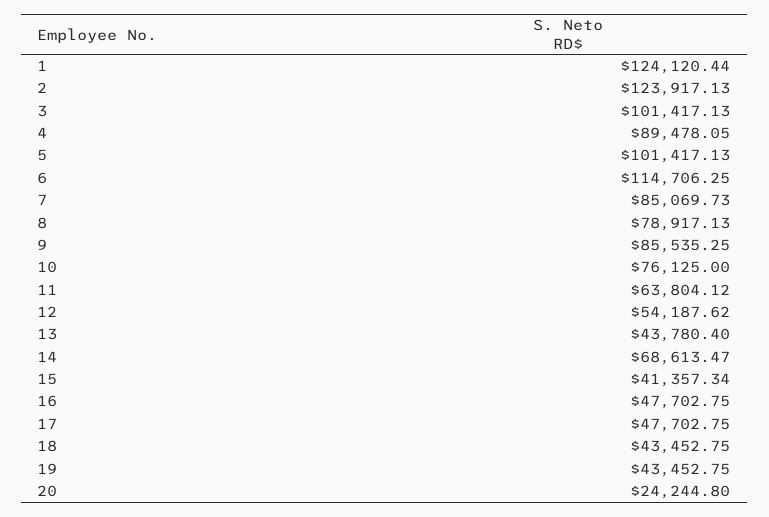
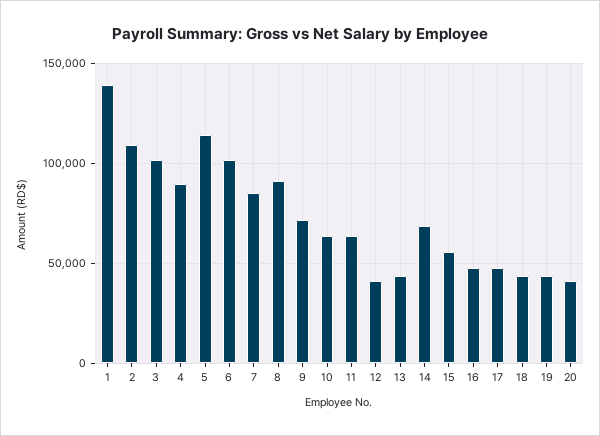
1: 124120.44 -> 140000
2: 123917.13 -> 110000
5: 101417.13 -> 115000
6: 114706.25 -> 100000
8: 78917.13 -> 90000
9: 85535.25 -> 70000
10: 76125 -> 65000
12: 54187.62 -> 40000
15: 41357.34 -> 55000
20: 24244.8 -> 40000

